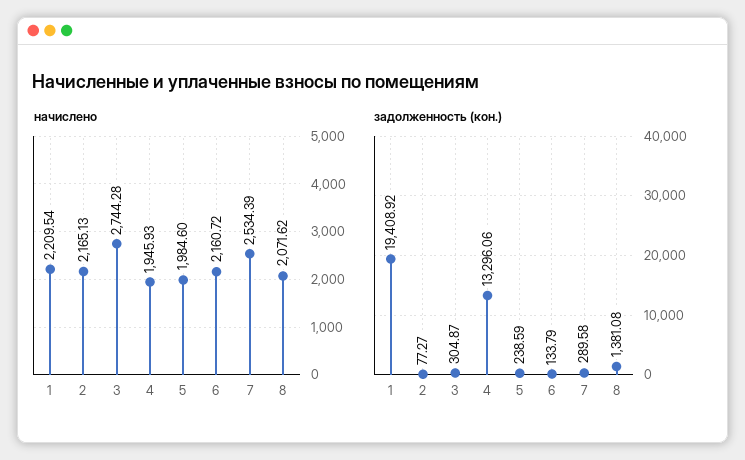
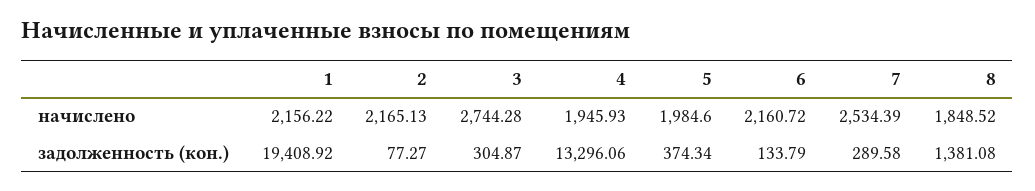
начислено, 1: 2209.54 -> 2156.22
начислено, 8: 2071.62 -> 1848.52
задолженность (кон.), 5: 238.59 -> 374.34

